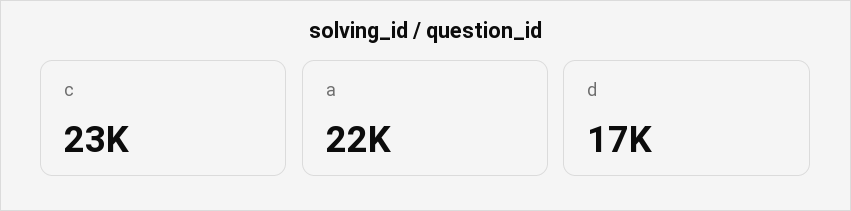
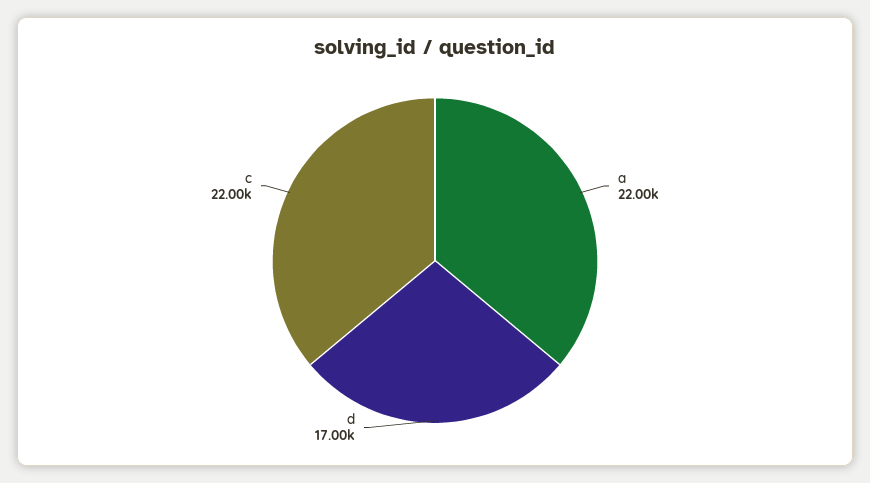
c: 23000 -> 22000

